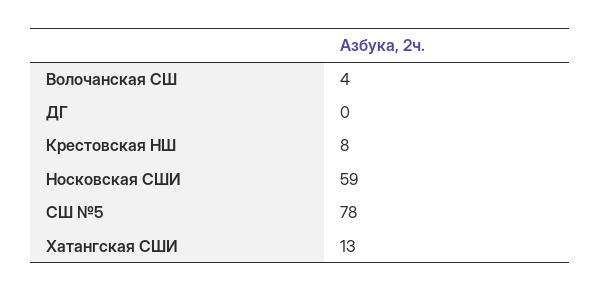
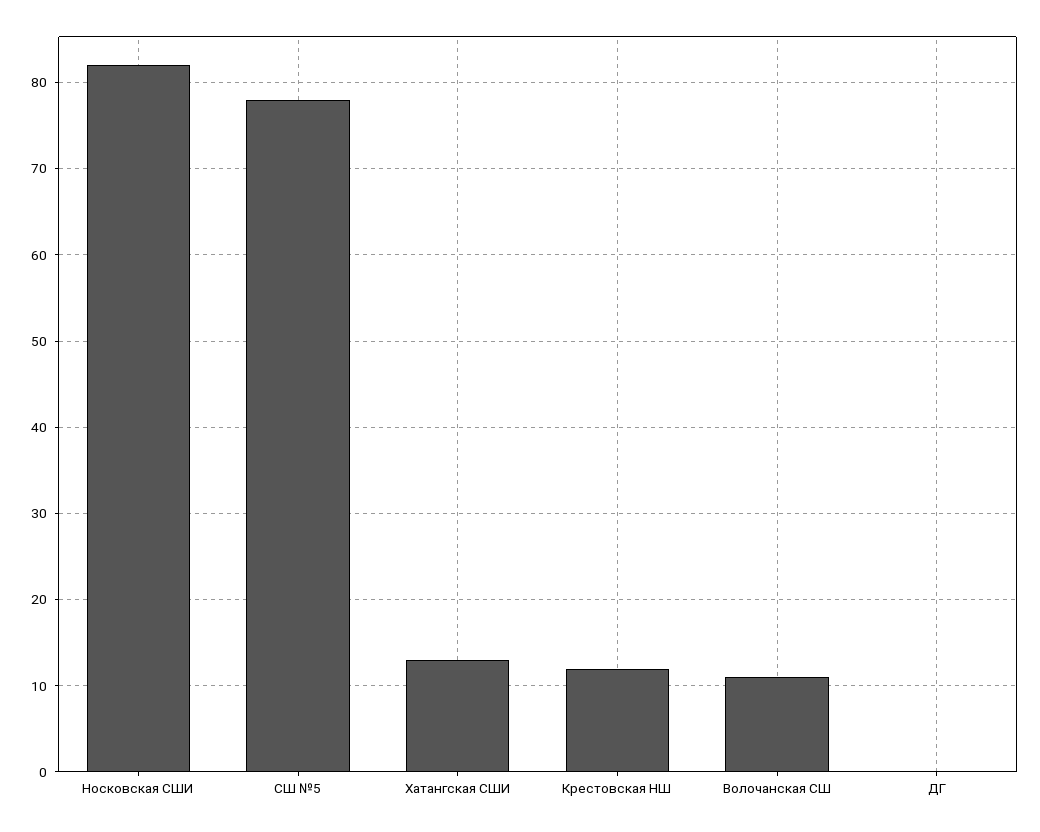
Волочанская СШ: 4 -> 11
Крестовская НШ: 8 -> 12
Носковская СШИ: 59 -> 82

